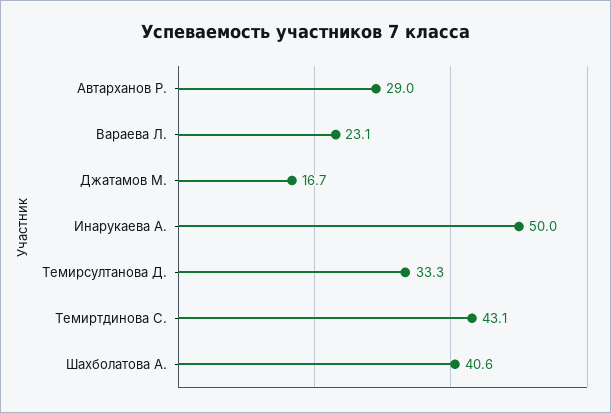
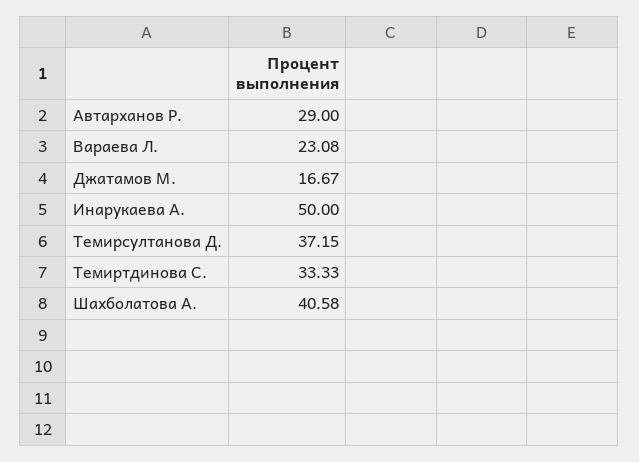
Темирсултанова Д.: 33.3 -> 37.15
Темиртдинова С.: 43.1 -> 33.33

